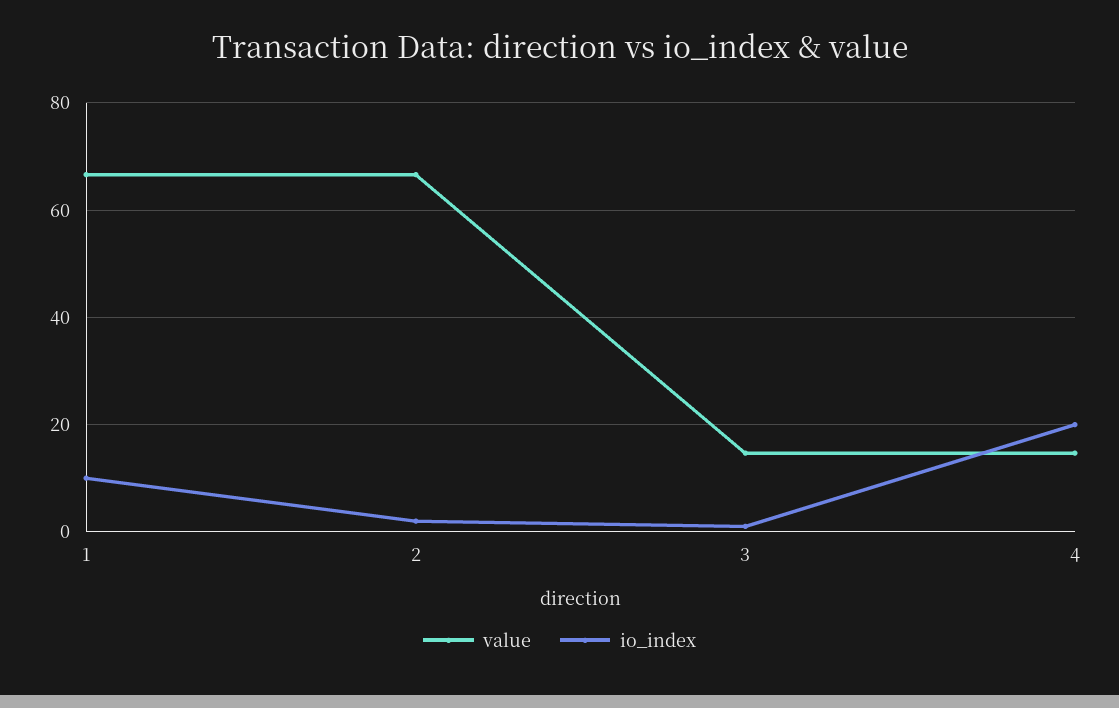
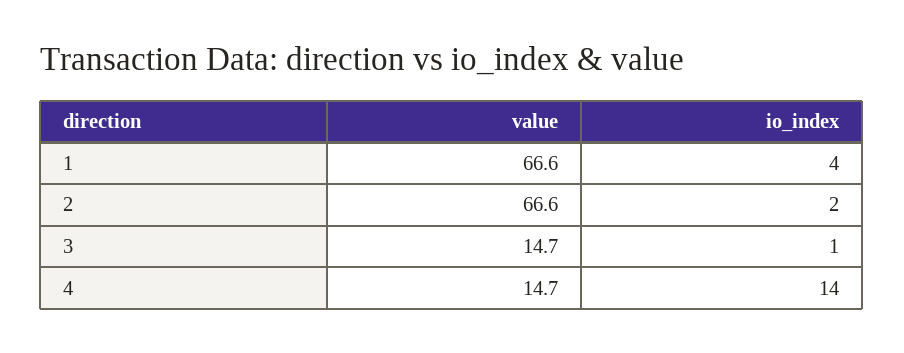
io_index, 1: 10 -> 4
io_index, 4: 20 -> 14

